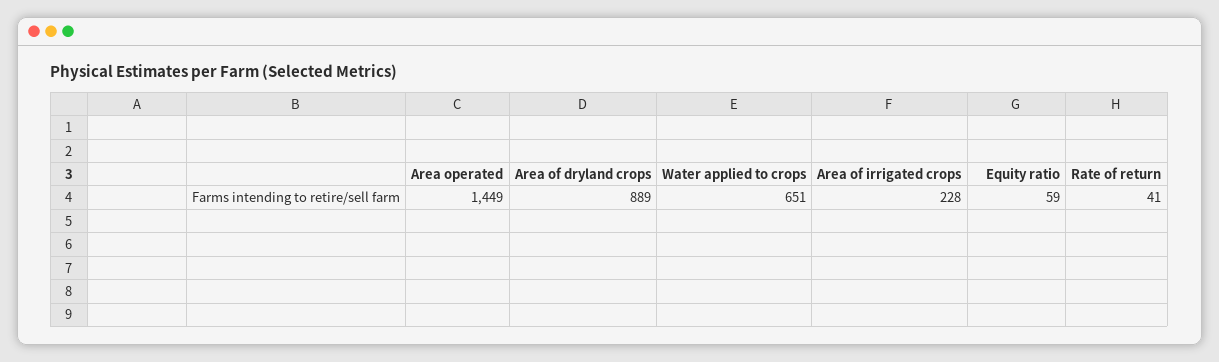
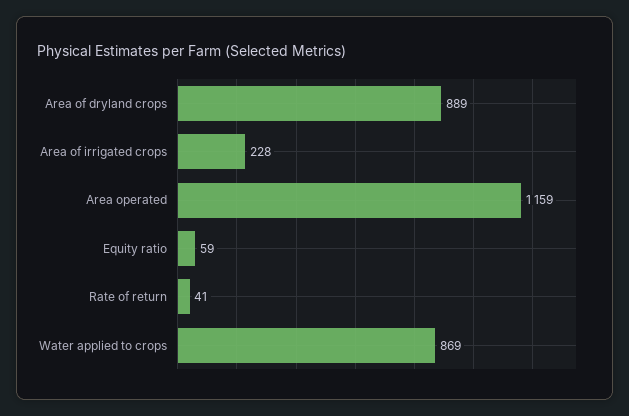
Area operated: 1449 -> 1159
Water applied to crops: 651 -> 869

